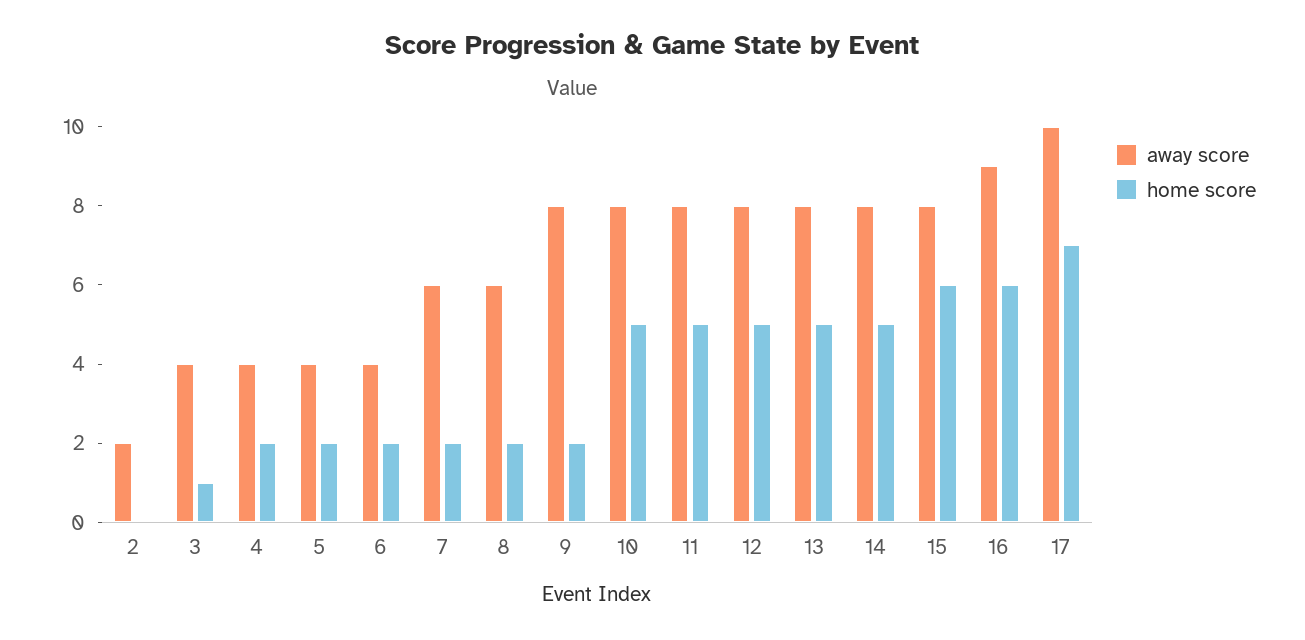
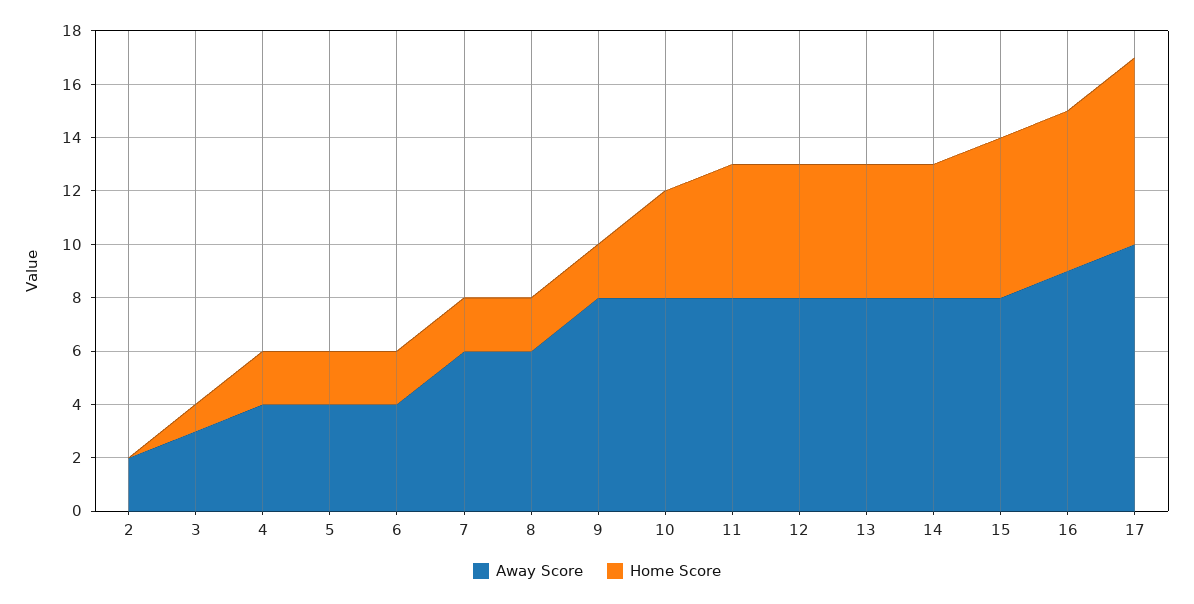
away score, 3: 4 -> 3
home score, 10: 5 -> 4

